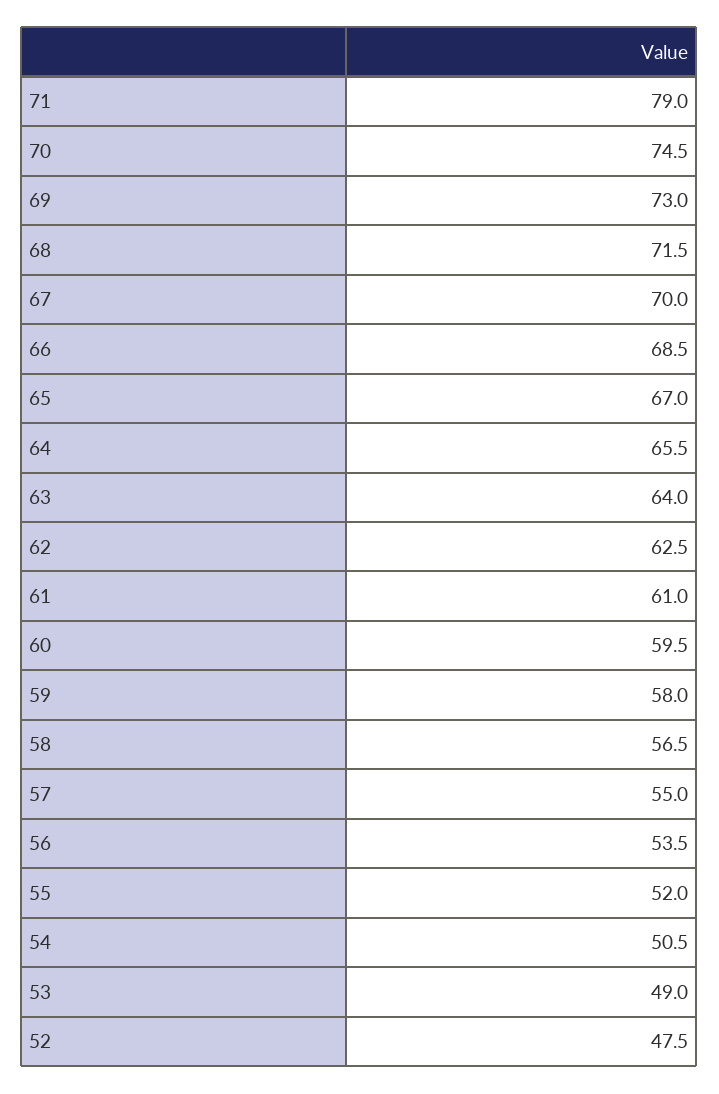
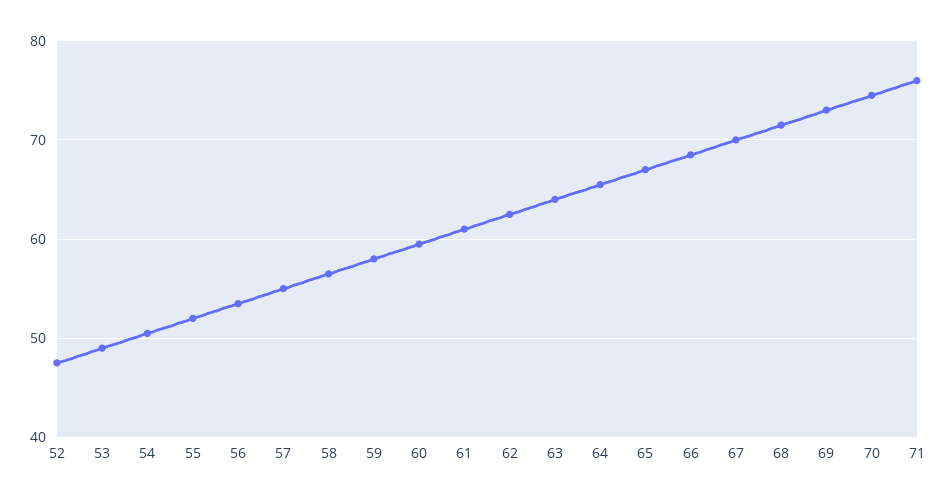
71: 79 -> 76

